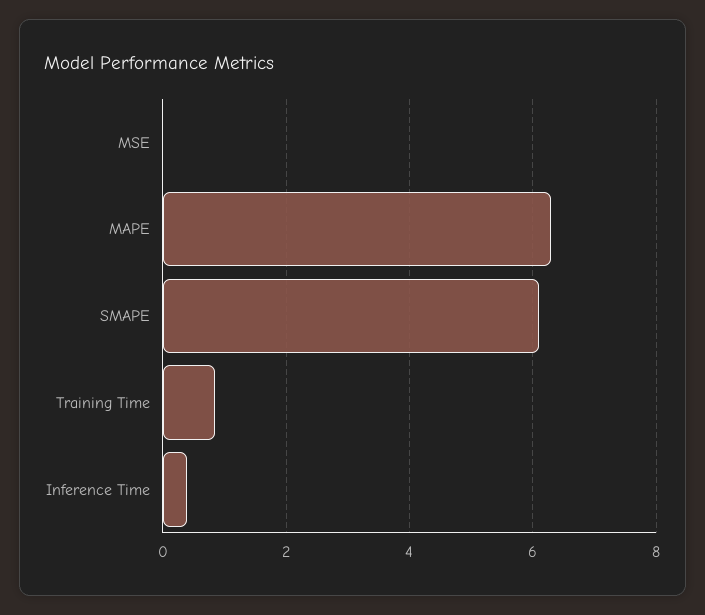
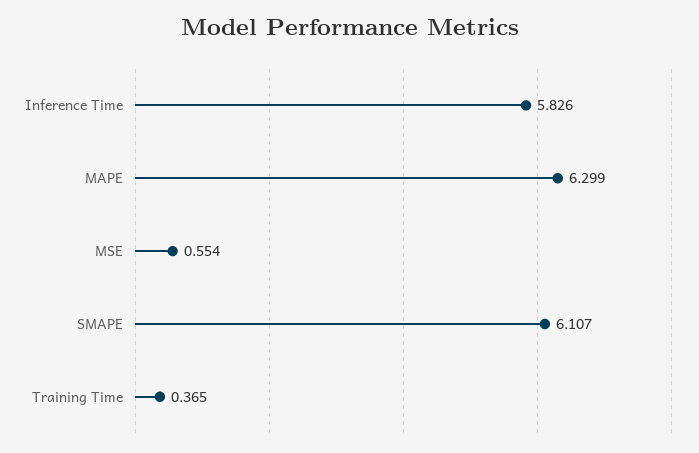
MSE: 0 -> 0.554
Training Time: 0.8 -> 0.365
Inference Time: 0.4 -> 5.826

